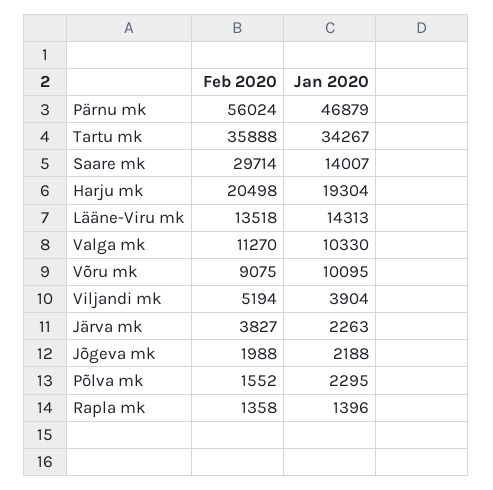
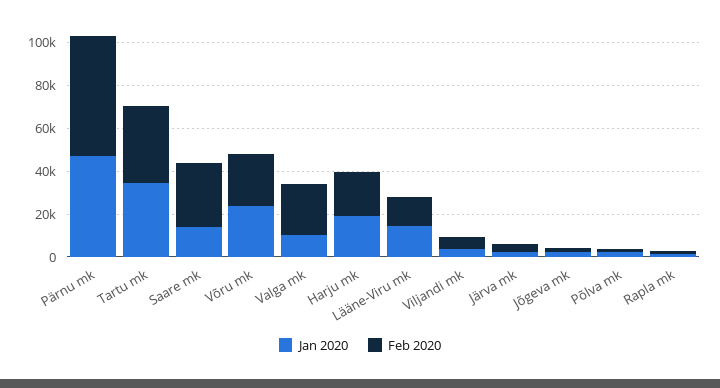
Feb 2020, Valga mk: 11270 -> 25000
Feb 2020, Võru mk: 9075 -> 25000
Jan 2020, Võru mk: 10095 -> 25000

